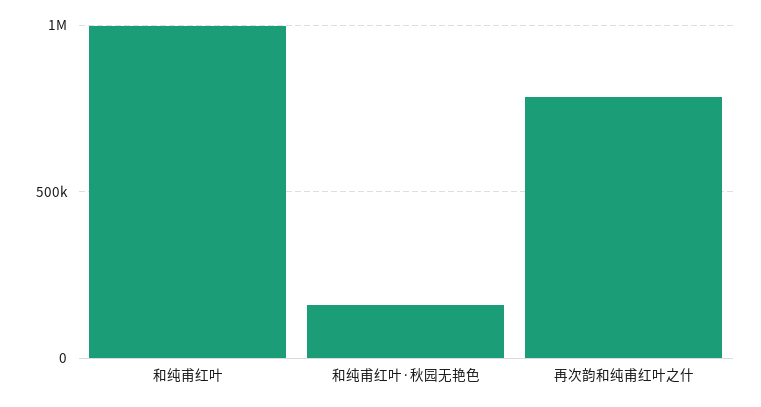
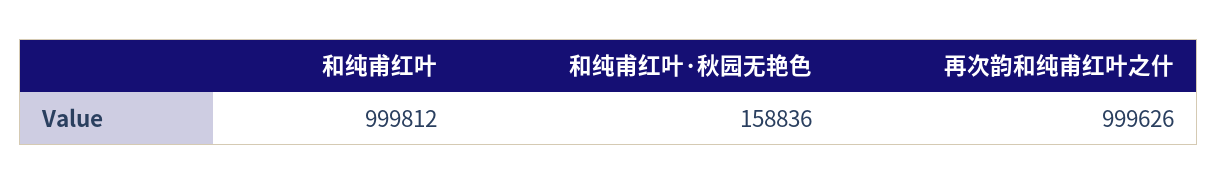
再次韵和纯甫红叶之什: 800000 -> 999626

